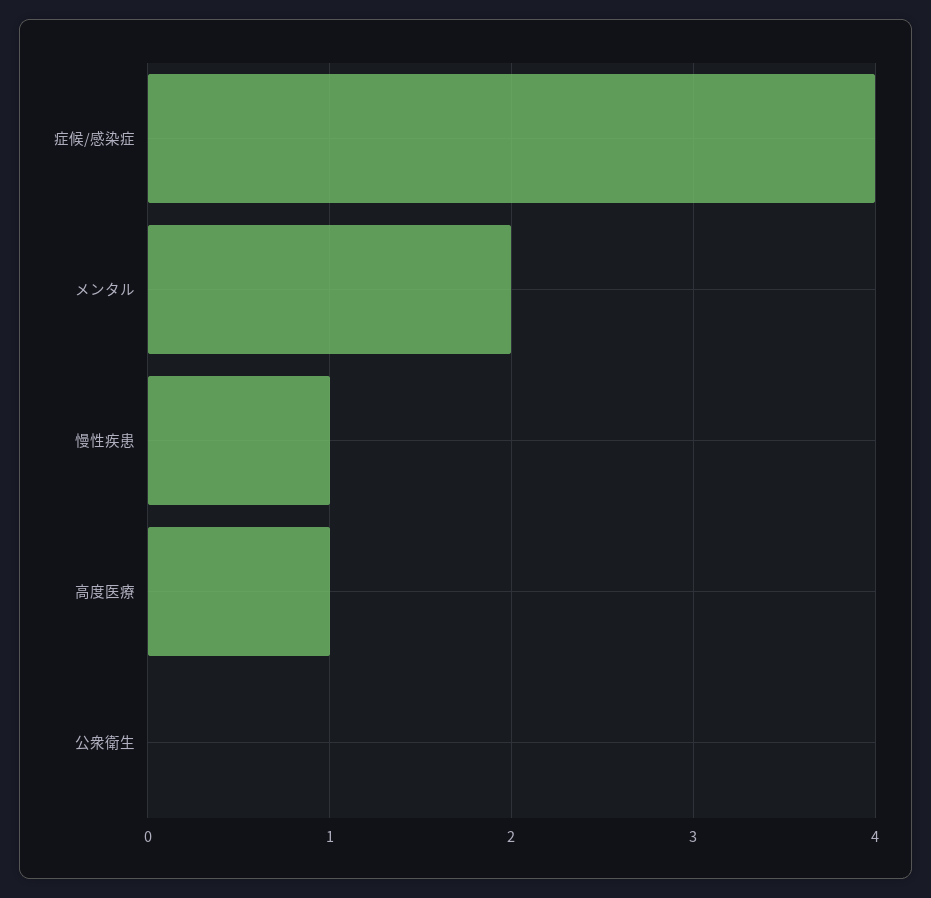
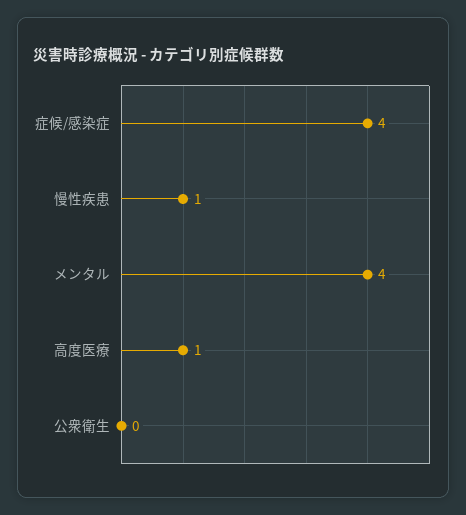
メンタル: 2 -> 4

